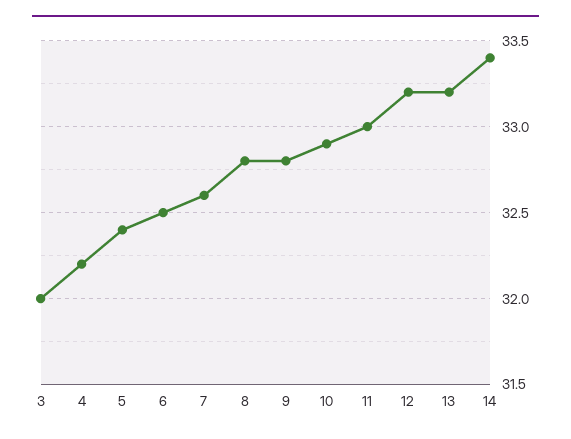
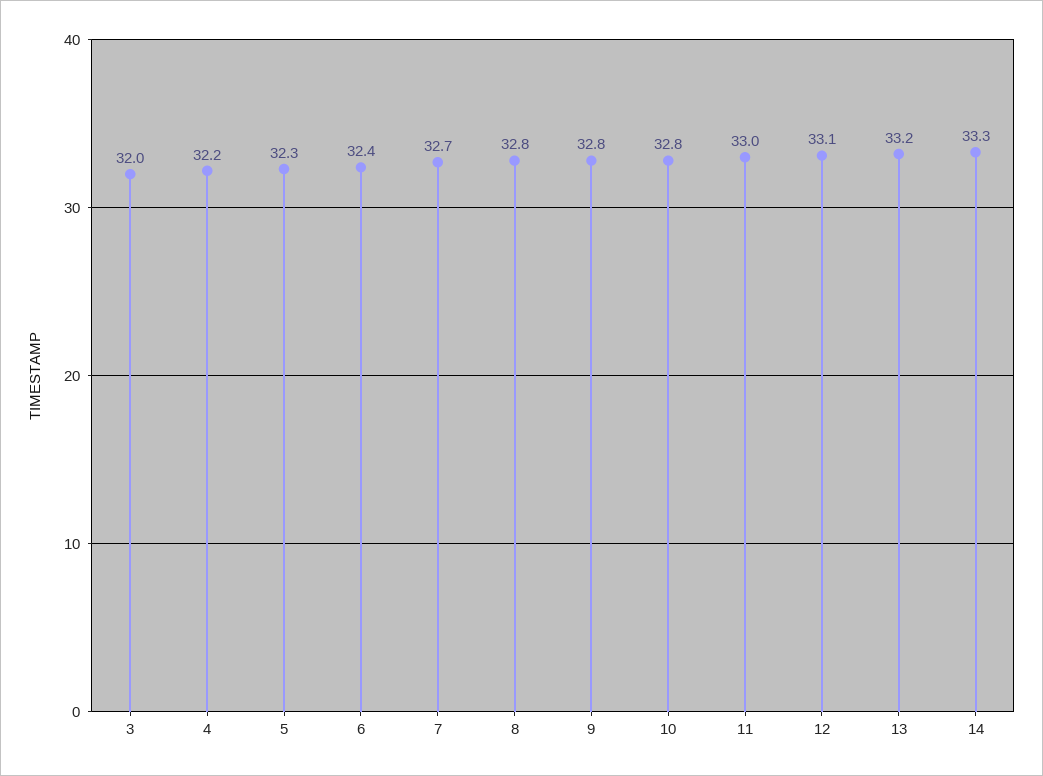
5: 32.4 -> 32.3
6: 32.5 -> 32.4
7: 32.6 -> 32.7
10: 32.9 -> 32.8
12: 33.2 -> 33.1
14: 33.4 -> 33.3

